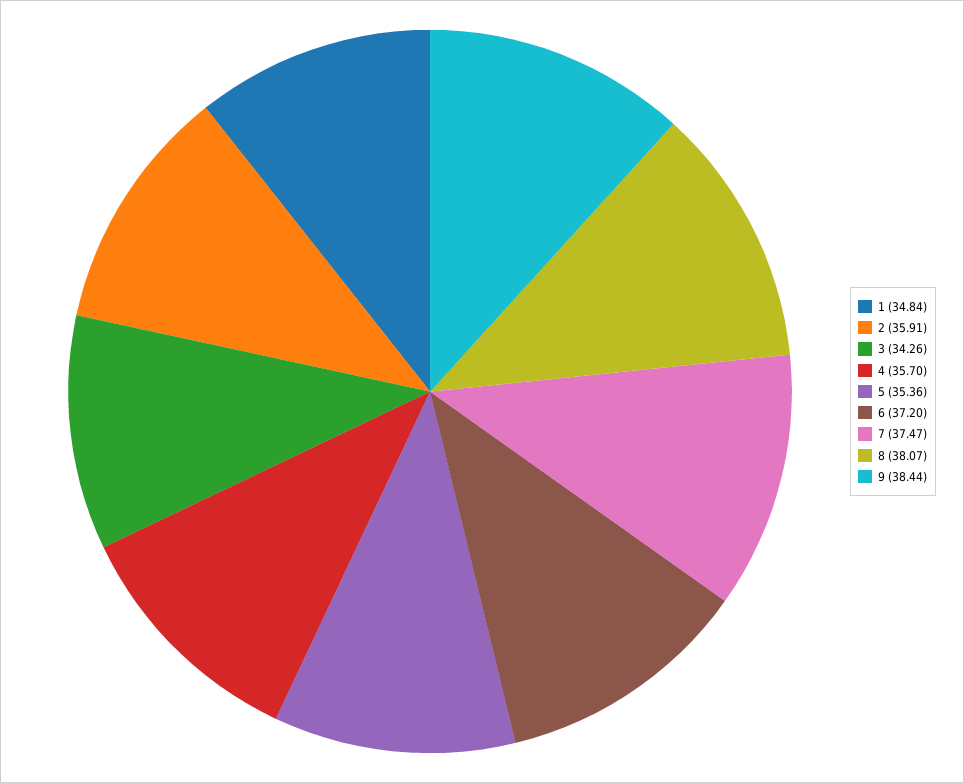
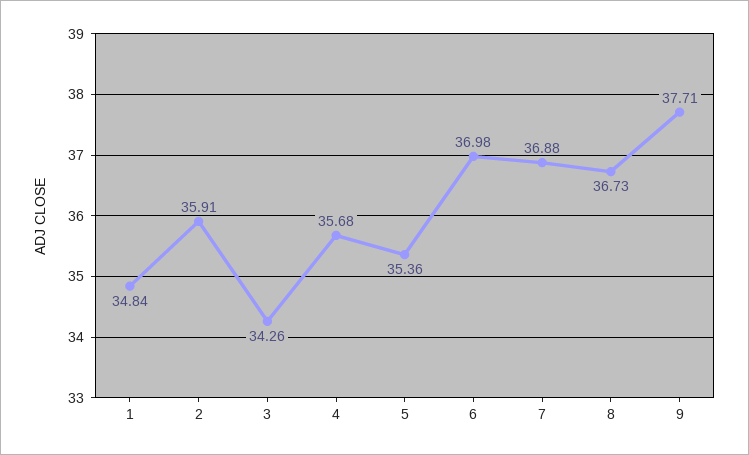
4: 35.7 -> 35.68
6: 37.2 -> 36.98
7: 37.47 -> 36.88
8: 38.07 -> 36.73
9: 38.44 -> 37.71

